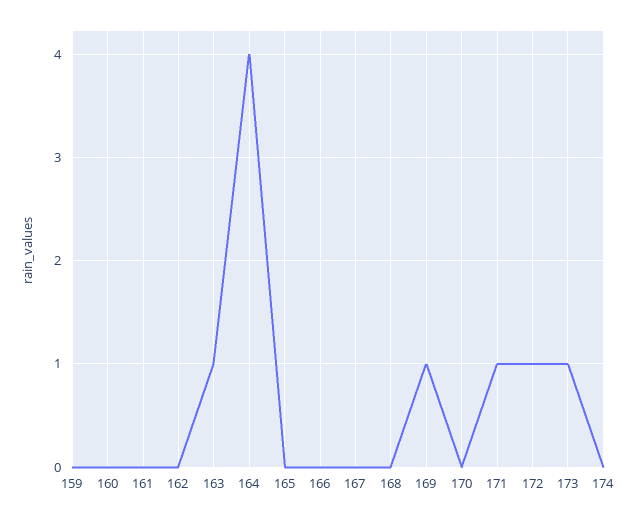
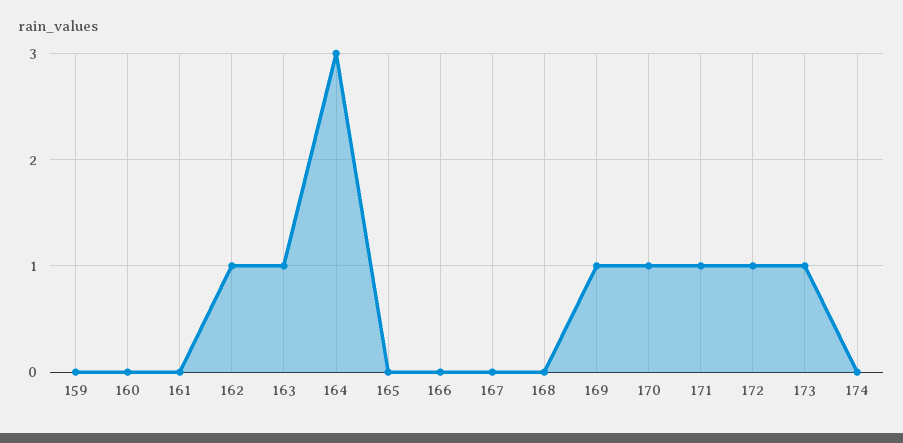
162: 0 -> 1
164: 4 -> 3
170: 0 -> 1

